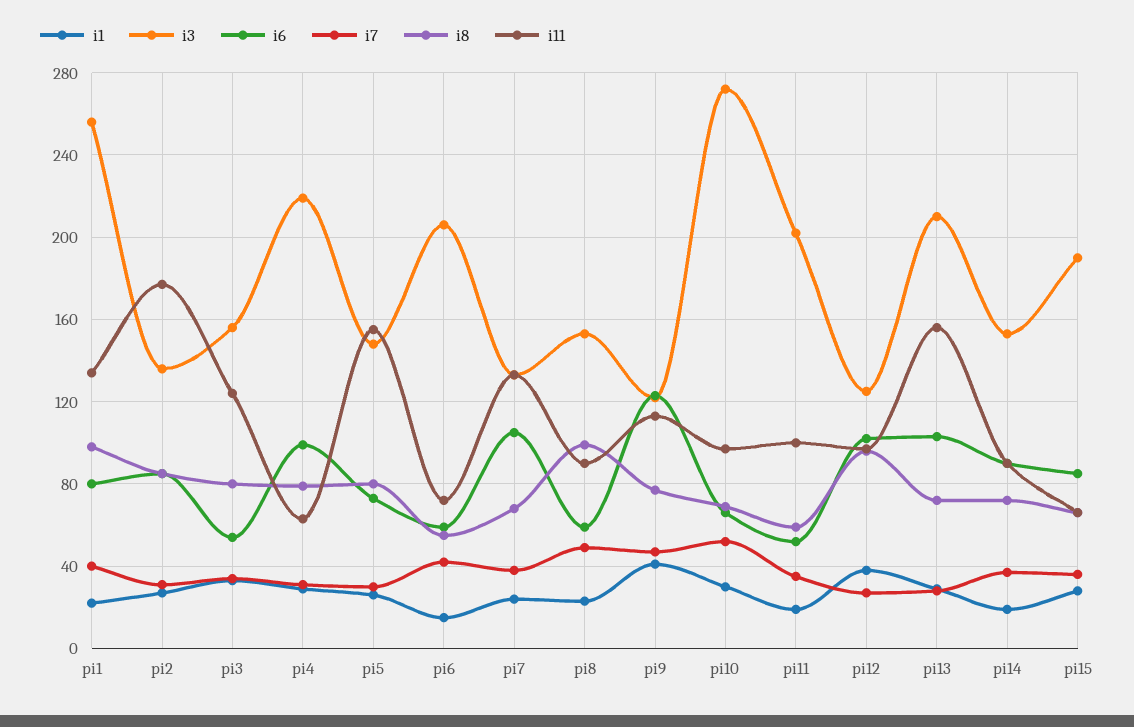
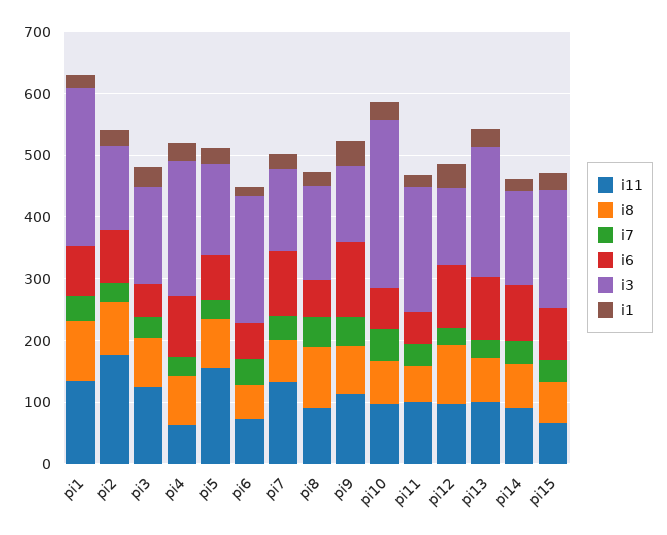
i11, pi13: 155 -> 100

